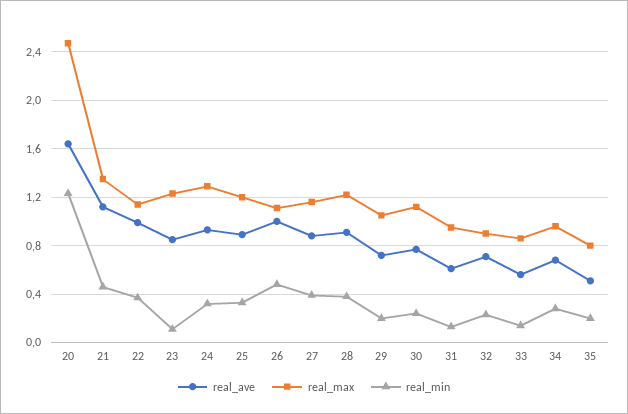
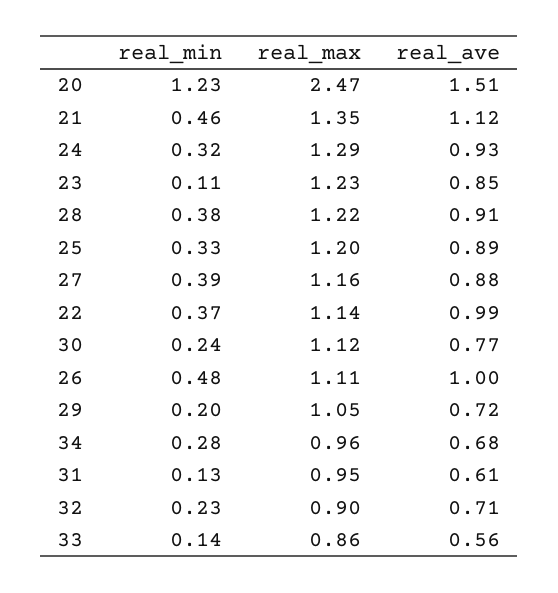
real_ave, 20: 1.65 -> 1.51
real_ave, 35: 0.5 -> none
real_max, 35: 0.8 -> none
real_min, 35: 0.2 -> none

